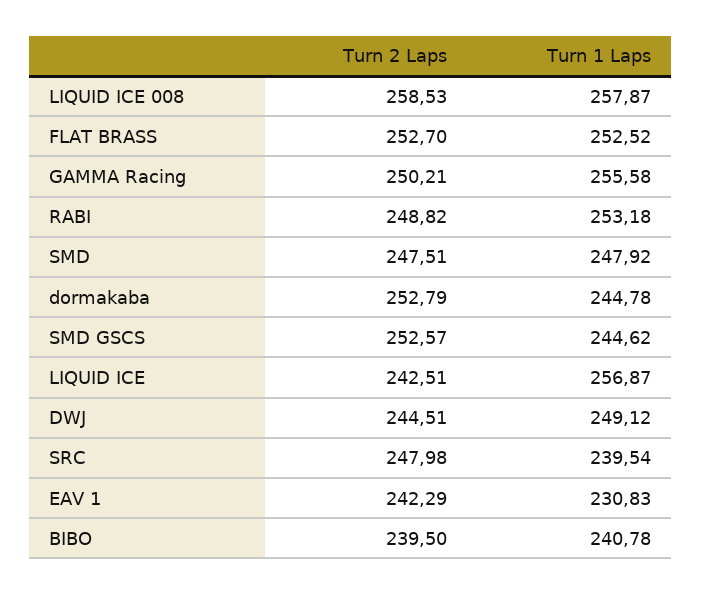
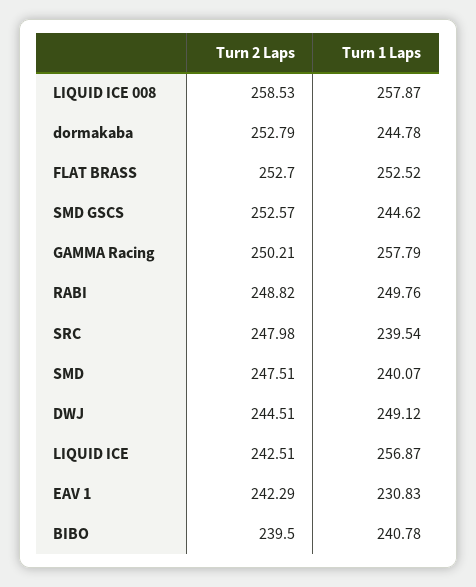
Turn 1 Laps, GAMMA Racing: 255.58 -> 257.79
Turn 1 Laps, RABI: 253.18 -> 249.76
Turn 1 Laps, SMD: 247.92 -> 240.07

